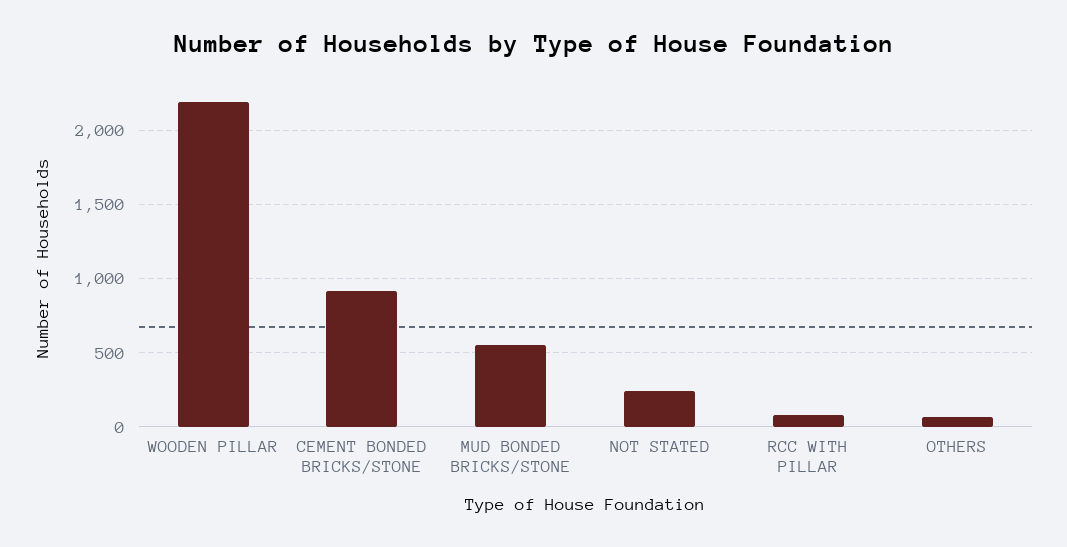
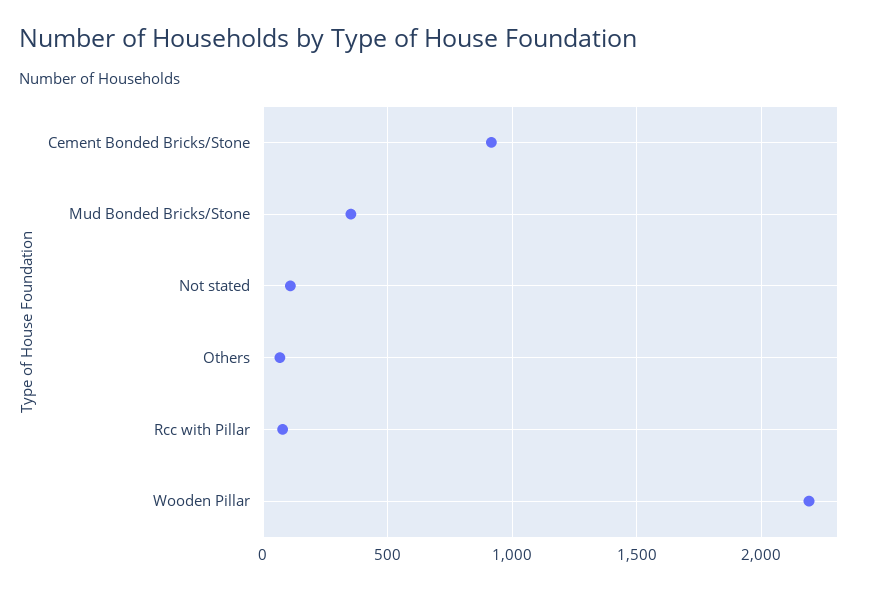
MUD BONDED BRICKS/STONE: 550 -> 350
NOT STATED: 250 -> 100

